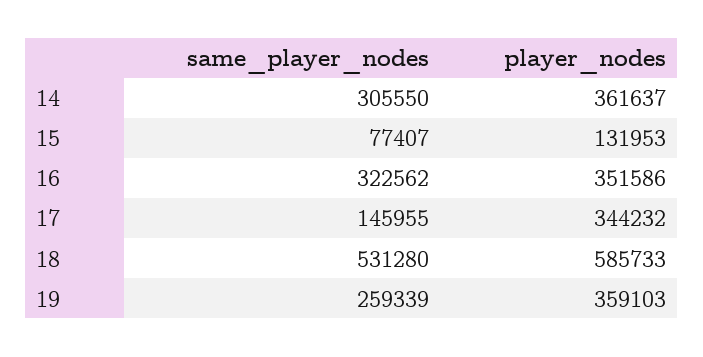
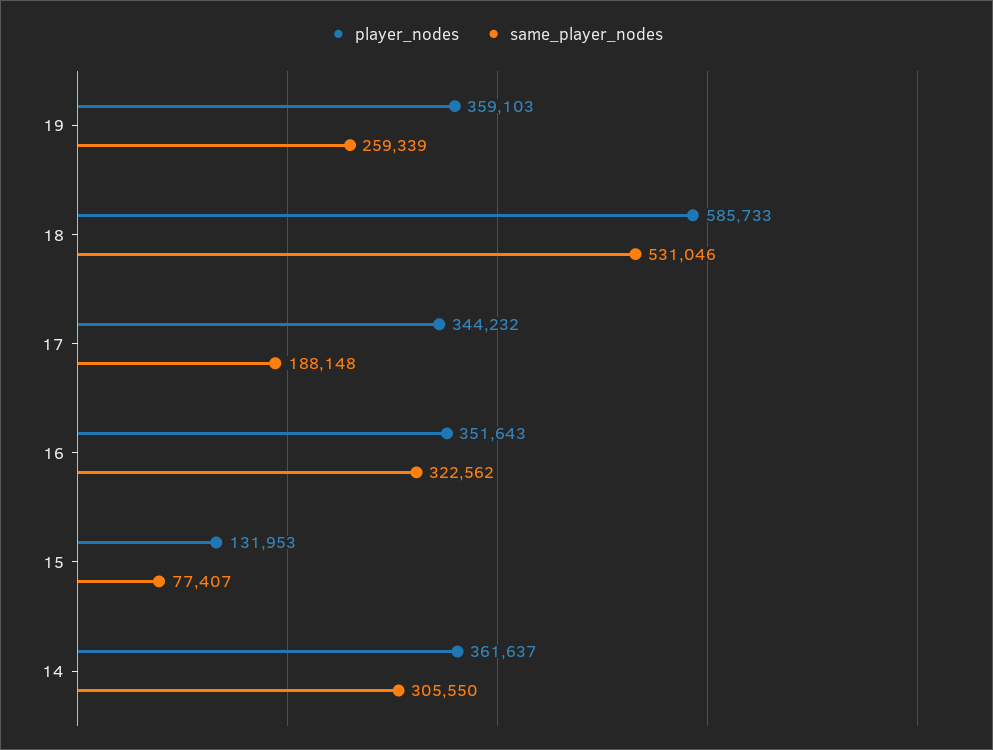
player_nodes, 16: 351586 -> 351643
same_player_nodes, 17: 145955 -> 188148
same_player_nodes, 18: 531280 -> 531046

